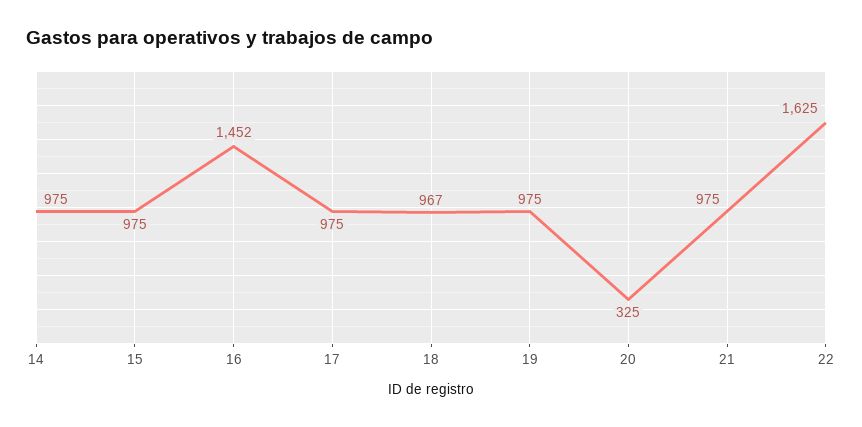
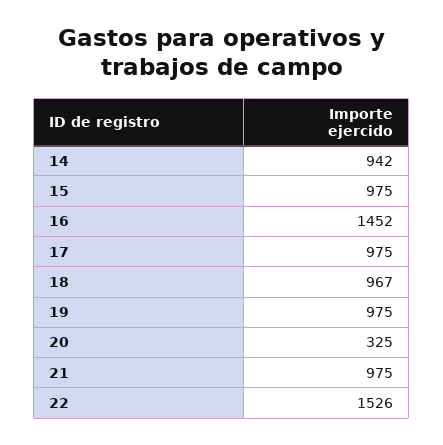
14: 975 -> 942
22: 1625 -> 1526

